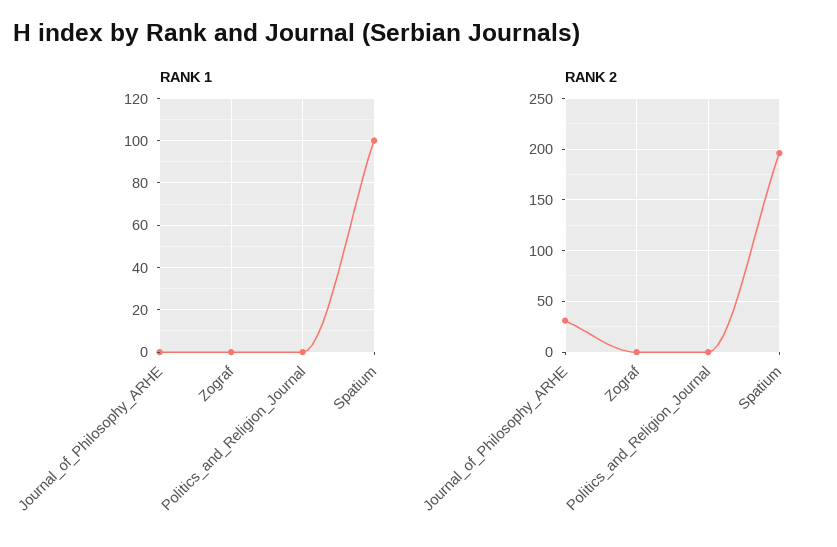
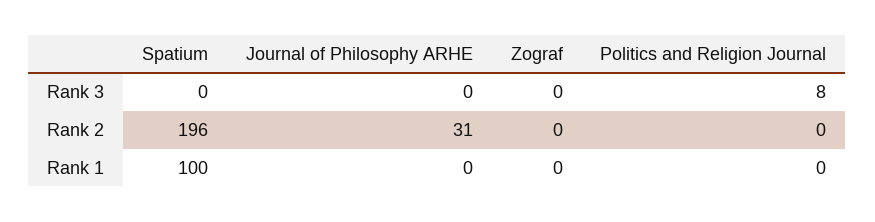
Rank 3, Spatium: none -> 0
Rank 3, Journal_of_Philosophy_ARHE: none -> 0
Rank 3, Zograf: none -> 0
Rank 3, Politics_and_Religion_Journal: none -> 8

